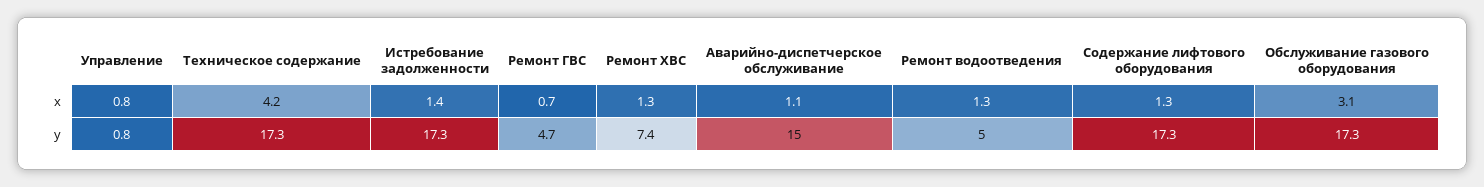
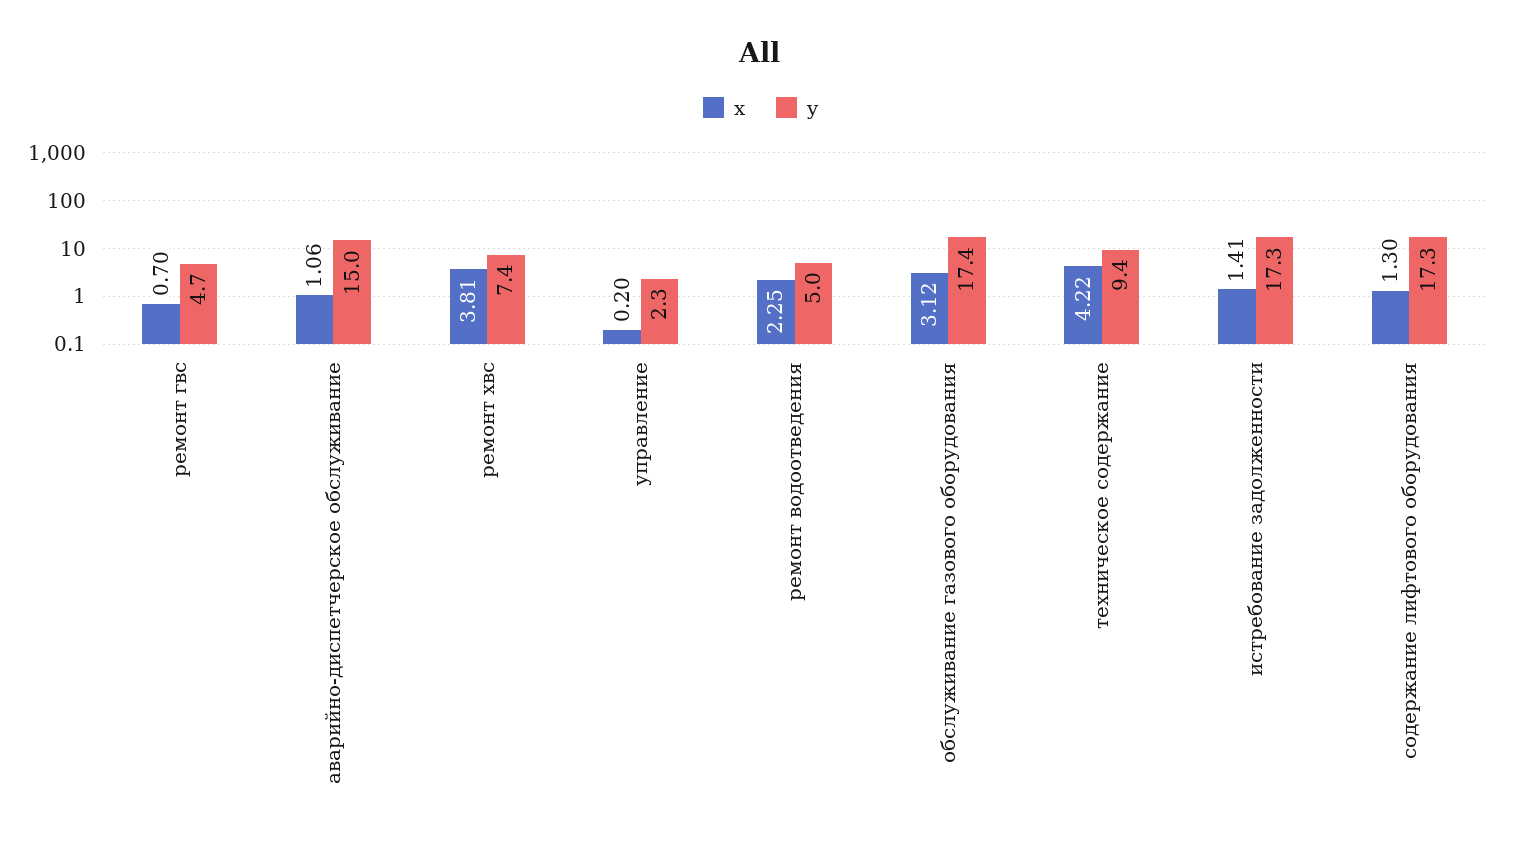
x, Управление: 0.8 -> 0.2
x, Ремонт ХВС: 1.3 -> 3.81
x, Ремонт водоотведения: 1.3 -> 2.25
y, Управление: 0.8 -> 2.3
y, Техническое содержание: 17.3 -> 9.4
y, Обслуживание газового оборудования: 17.3 -> 17.4

